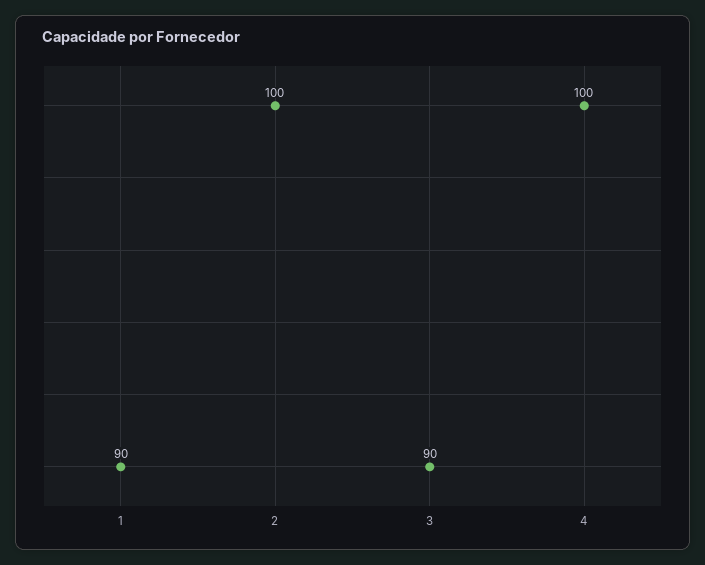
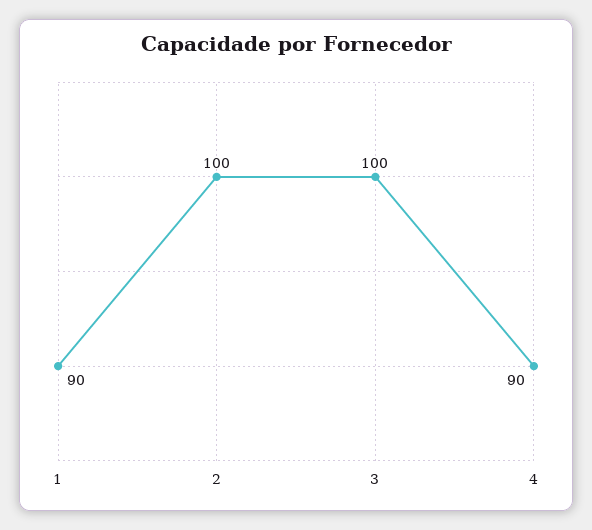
3: 90 -> 100
4: 100 -> 90

